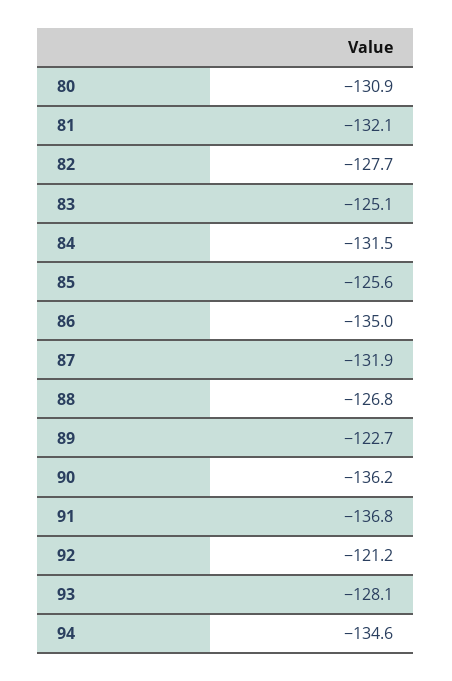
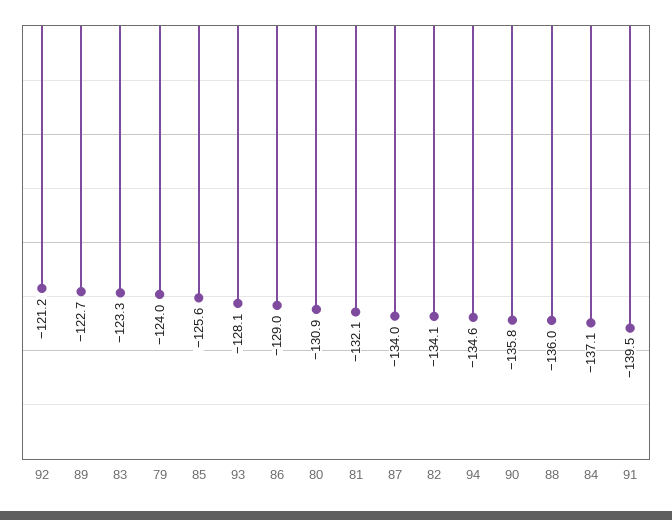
82: -127.7 -> -134.1
83: -125.1 -> -123.3
84: -131.5 -> -137.1
86: -135 -> -129
87: -131.9 -> -134
88: -126.8 -> -136
90: -136.2 -> -135.8
91: -136.8 -> -139.5
79: none -> -124

